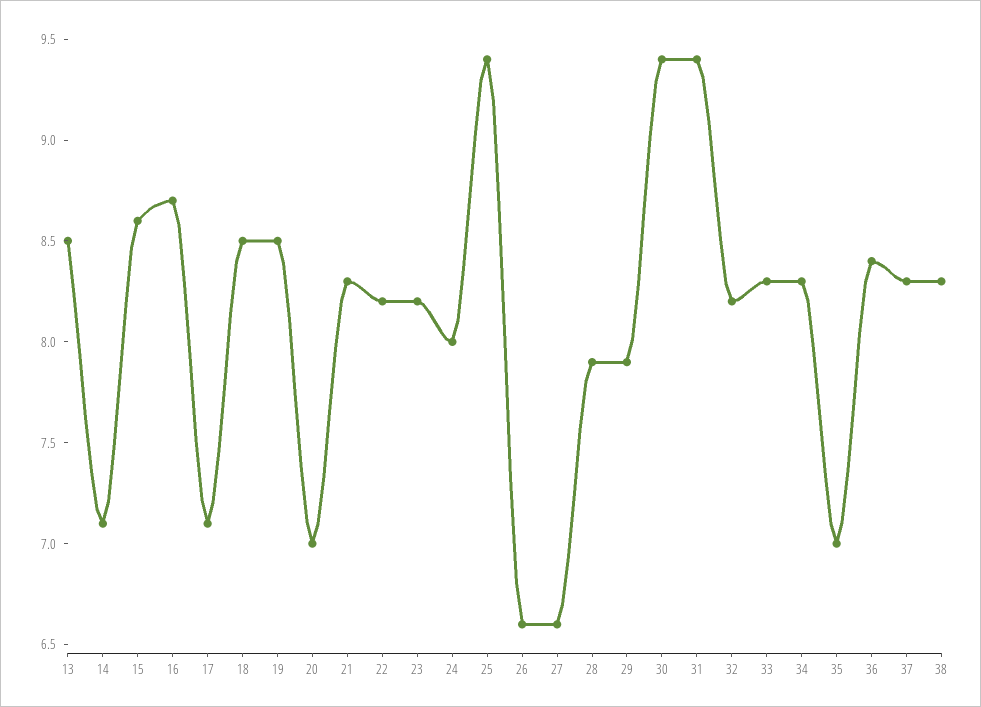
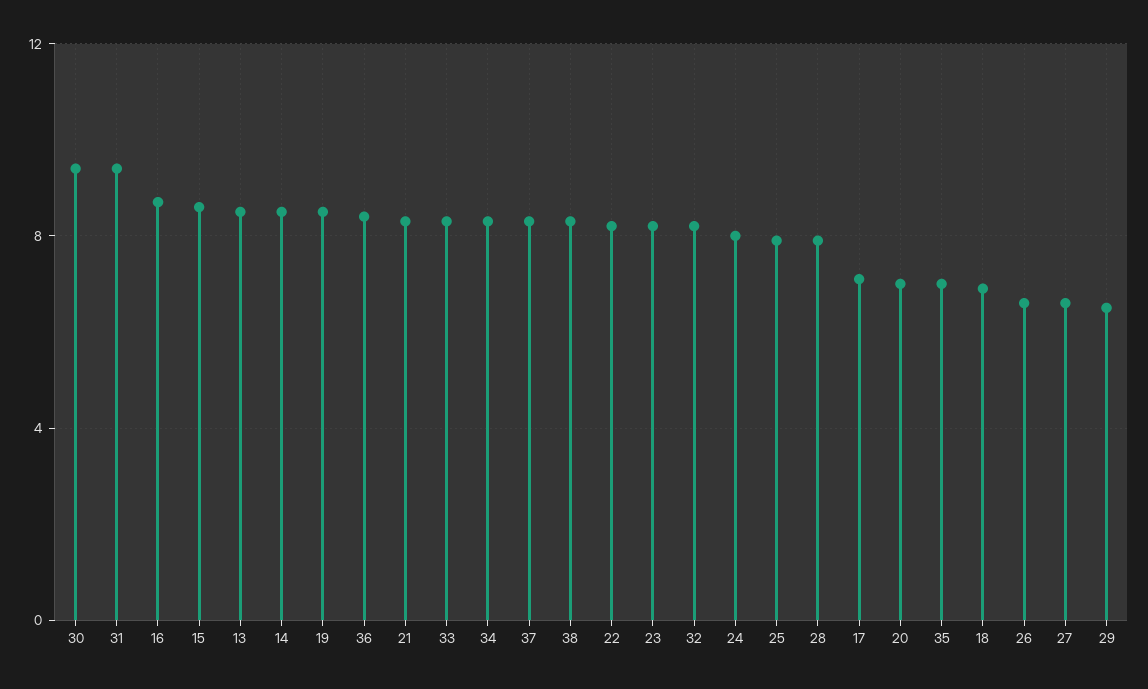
14: 7.1 -> 8.5
18: 8.5 -> 7
25: 9.4 -> 8
29: 7.9 -> 6.5

